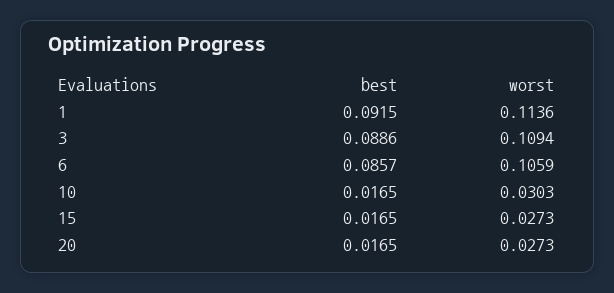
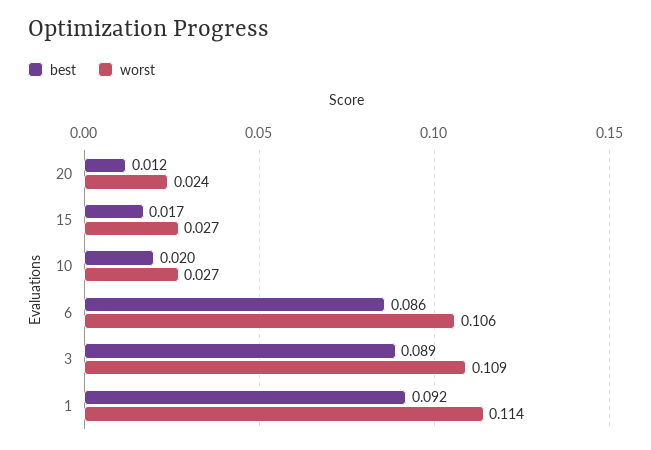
best, 10: 0.0165 -> 0.02
worst, 10: 0.0303 -> 0.027
best, 20: 0.0165 -> 0.012
worst, 20: 0.0273 -> 0.024

